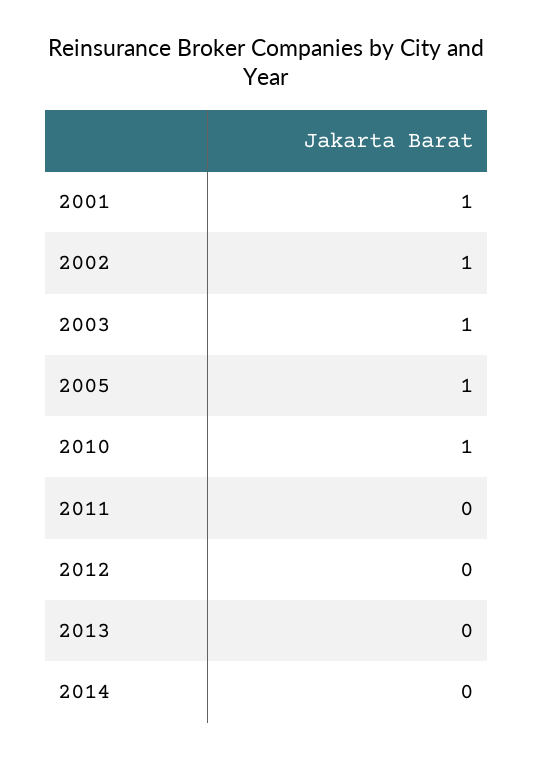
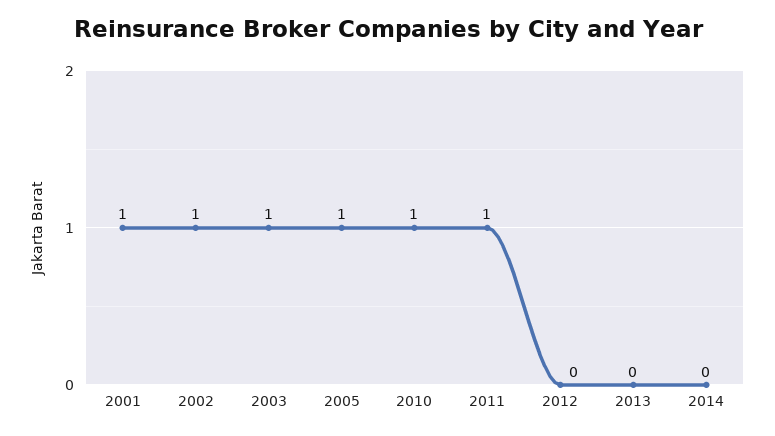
2011: 0 -> 1

